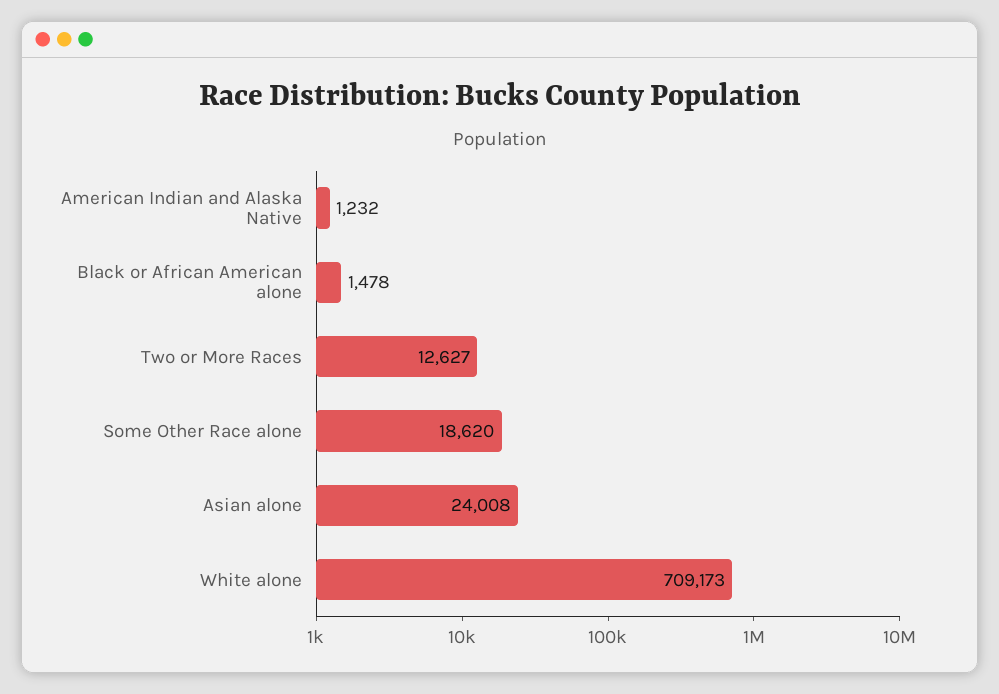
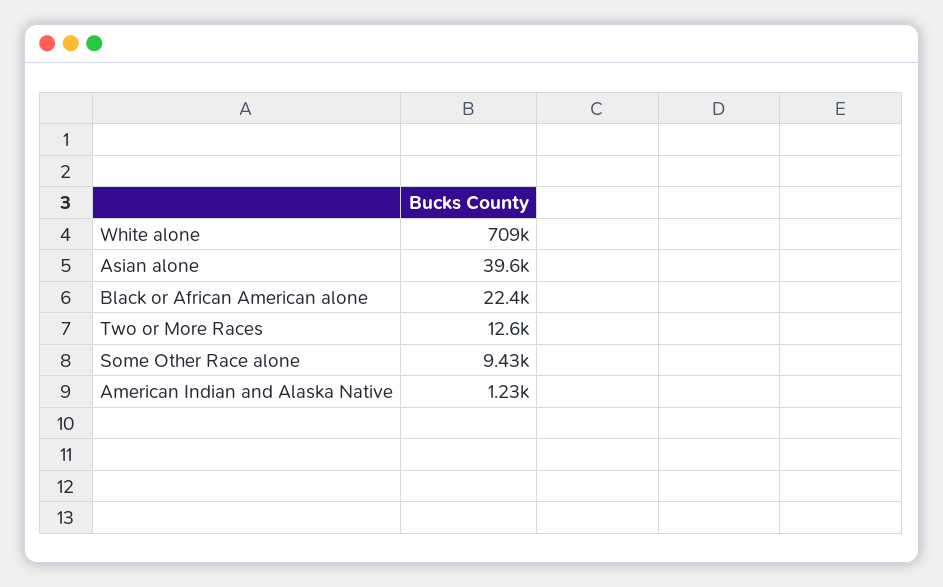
Black or African American alone: 1478 -> 22400
Some Other Race alone: 18620 -> 9430
Asian alone: 24008 -> 39600

